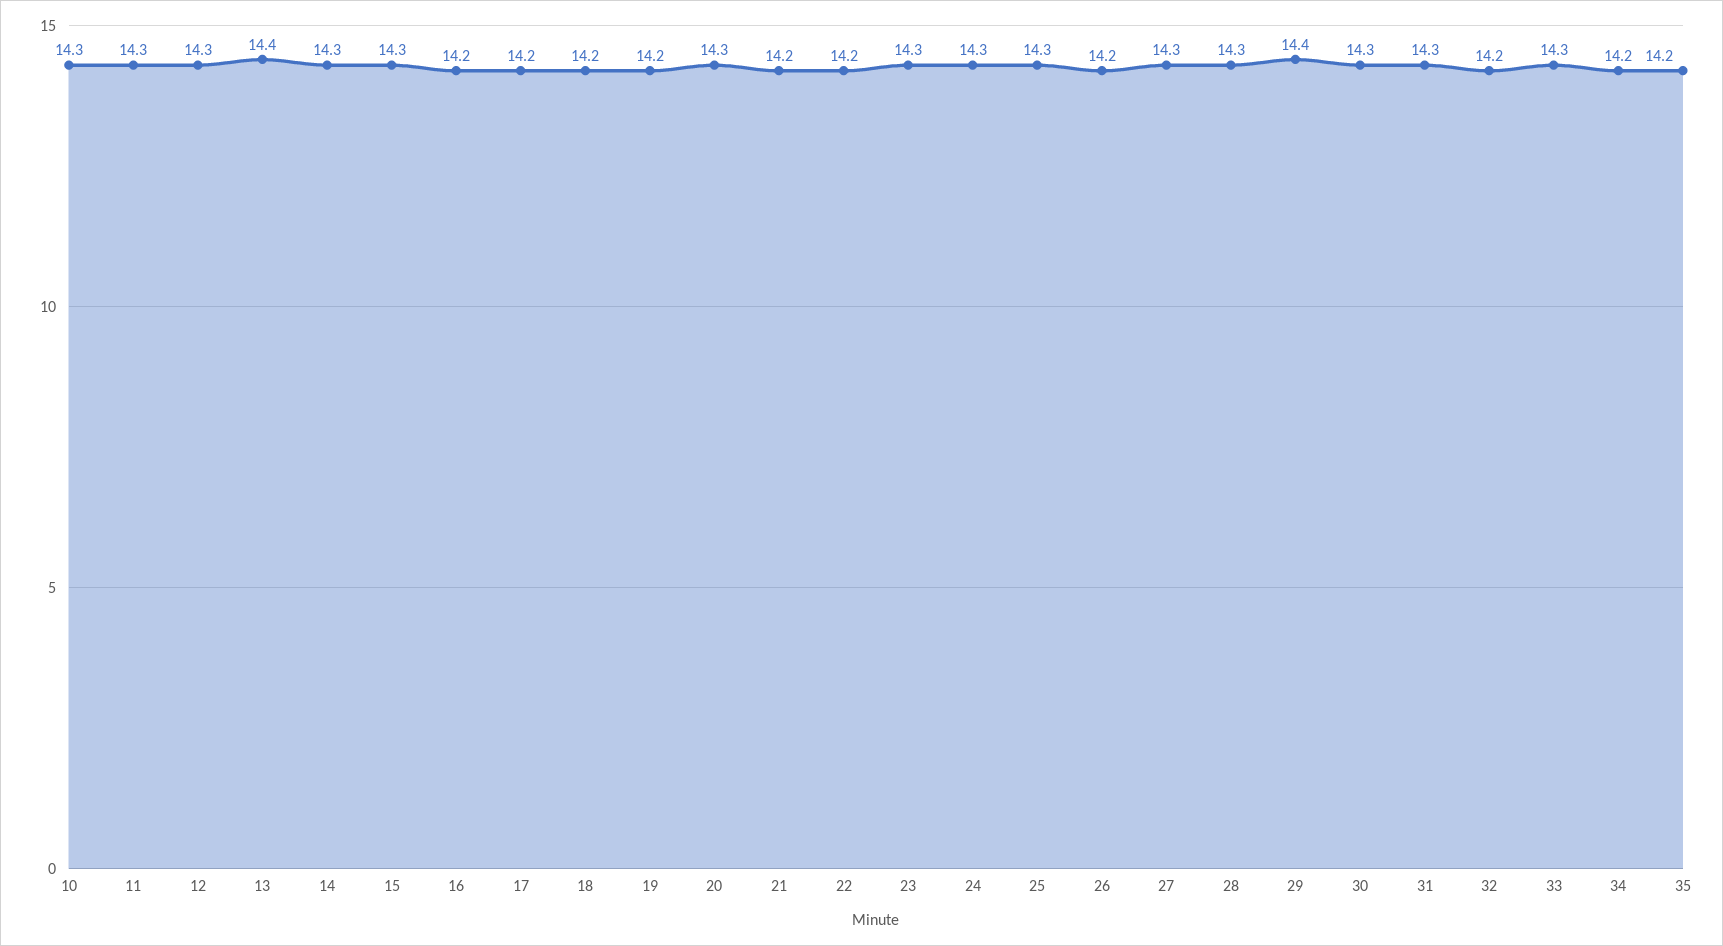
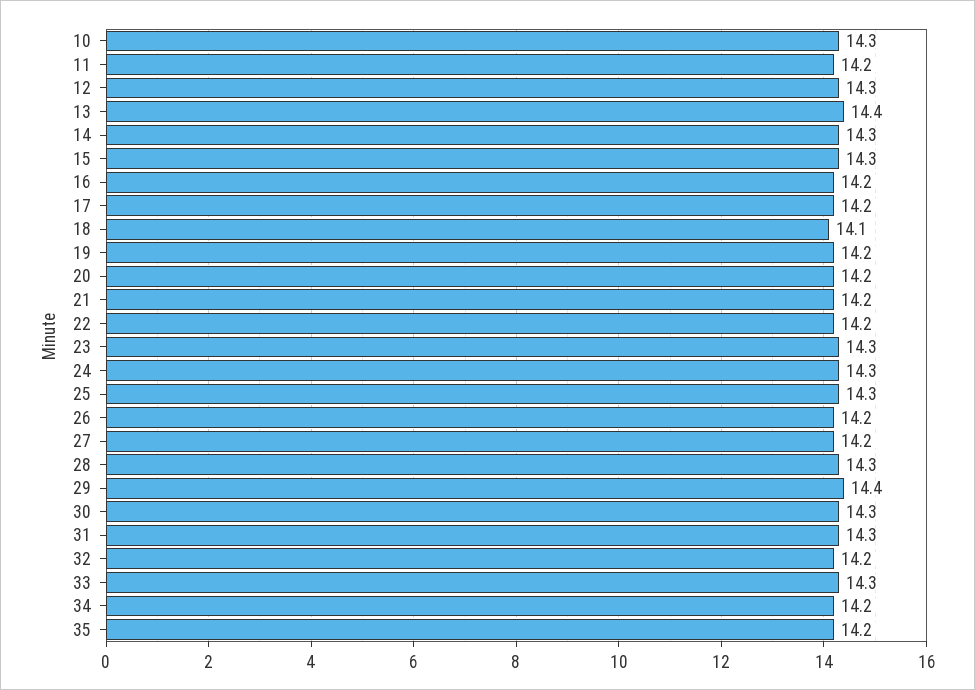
11: 14.3 -> 14.2
18: 14.2 -> 14.1
20: 14.3 -> 14.2
27: 14.3 -> 14.2

